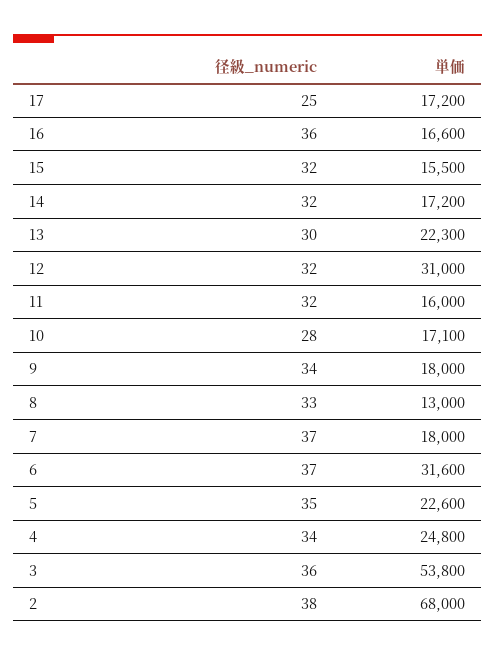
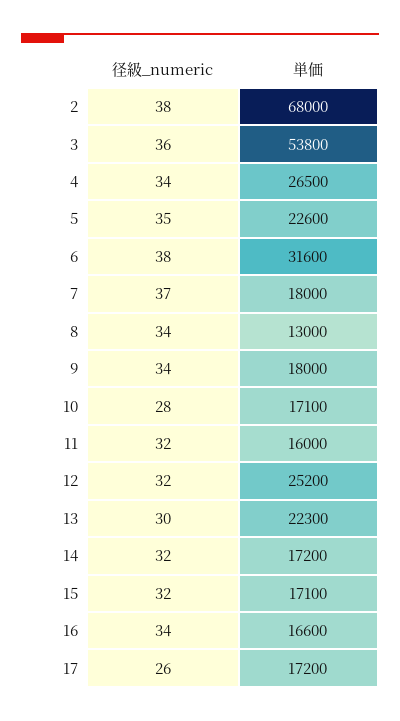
径級_numeric, 17: 25 -> 26
径級_numeric, 16: 36 -> 34
単価, 15: 15500 -> 17100
単価, 12: 31000 -> 25200
径級_numeric, 8: 33 -> 34
径級_numeric, 6: 37 -> 38
単価, 4: 24800 -> 26500

